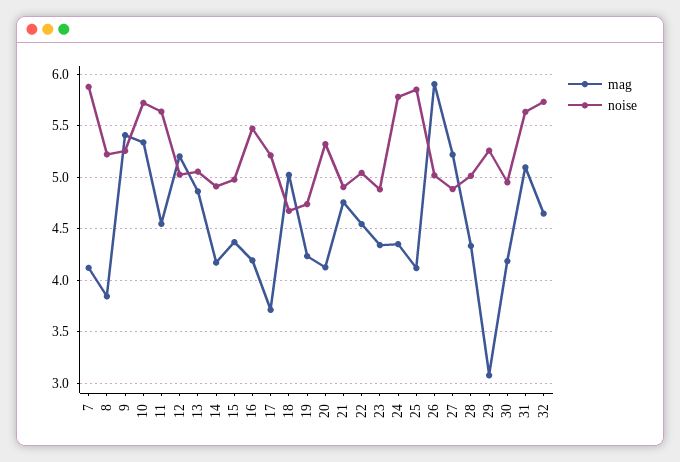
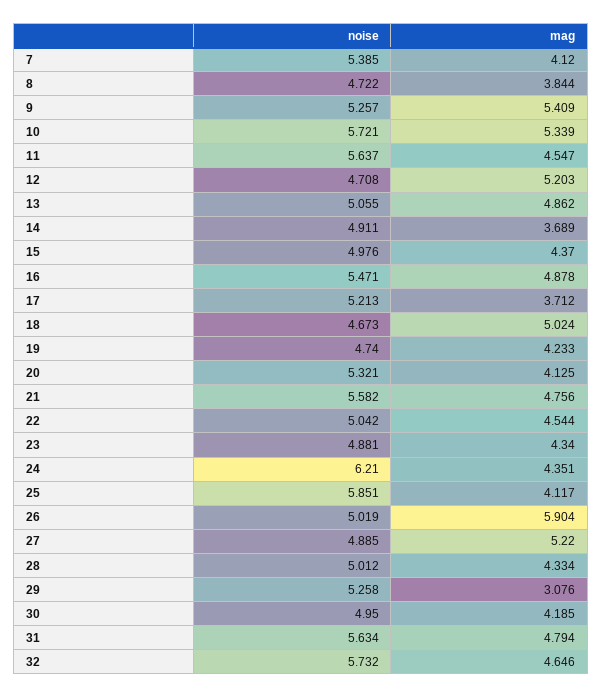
noise, 7: 5.9 -> 5.385
noise, 8: 5.2 -> 4.722
noise, 12: 5 -> 4.708
mag, 14: 4.2 -> 3.689
mag, 16: 4.2 -> 4.878
noise, 21: 4.9 -> 5.582
noise, 24: 5.8 -> 6.21
mag, 31: 5.1 -> 4.794

